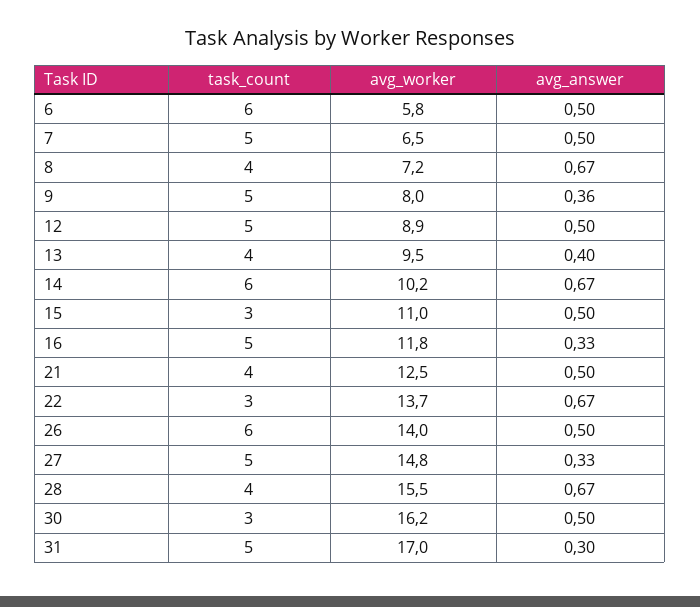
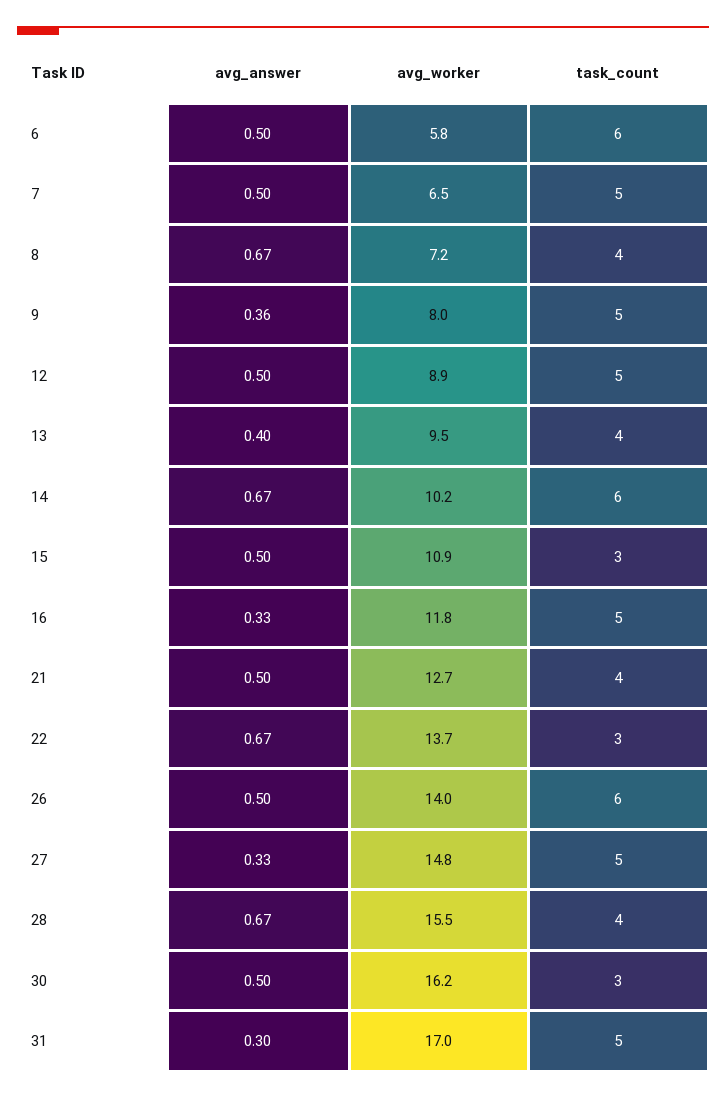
avg_worker, 15: 11 -> 10.9
avg_worker, 21: 12.5 -> 12.7

